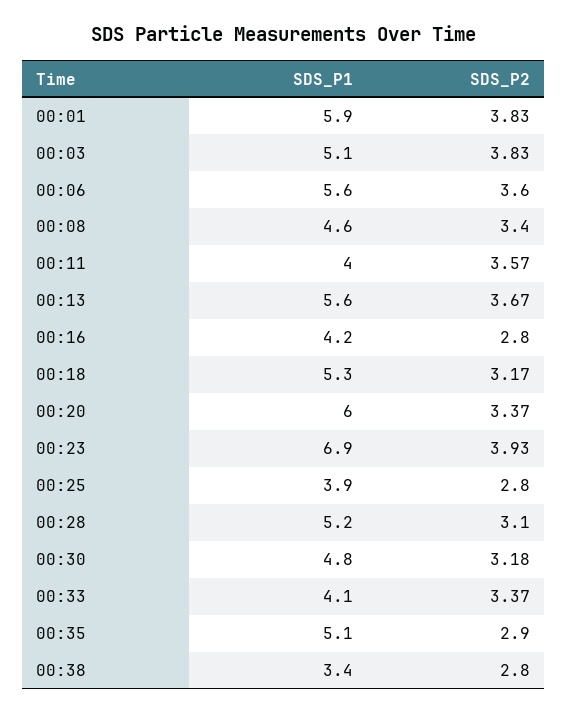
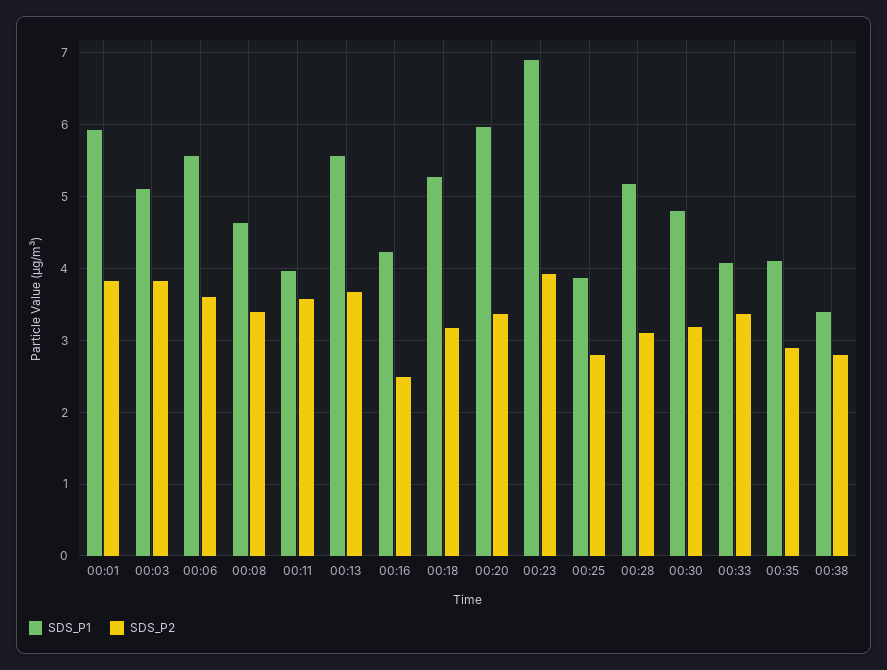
SDS_P2, 00:16: 2.8 -> 2.5
SDS_P1, 00:35: 5.1 -> 4.1

